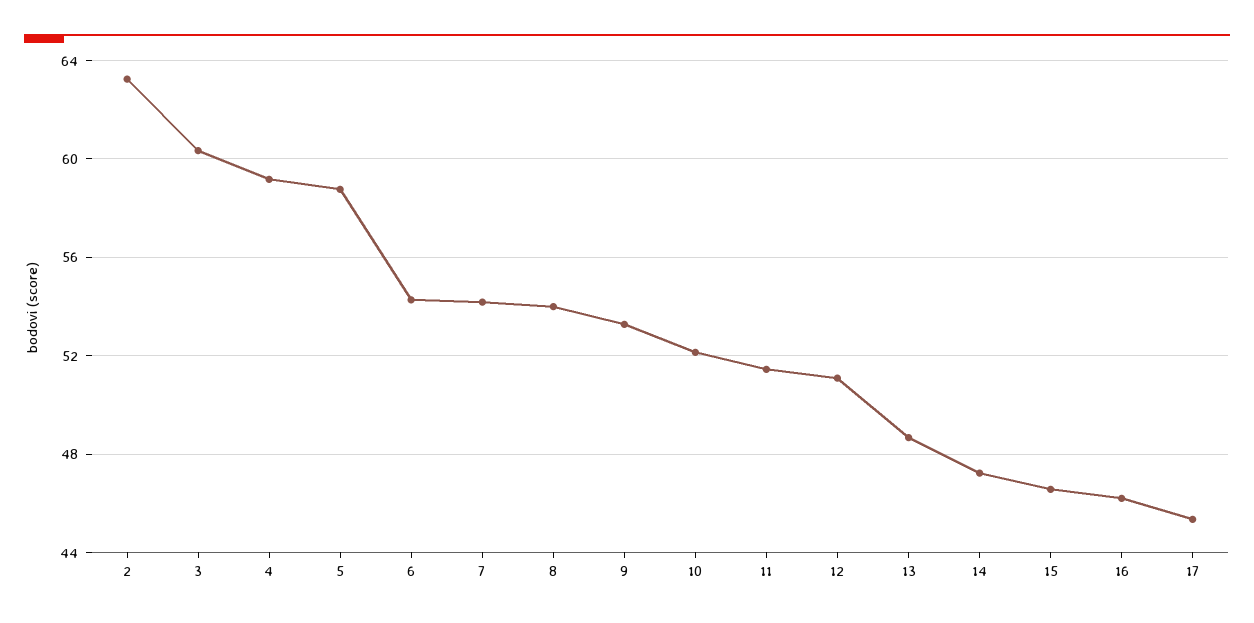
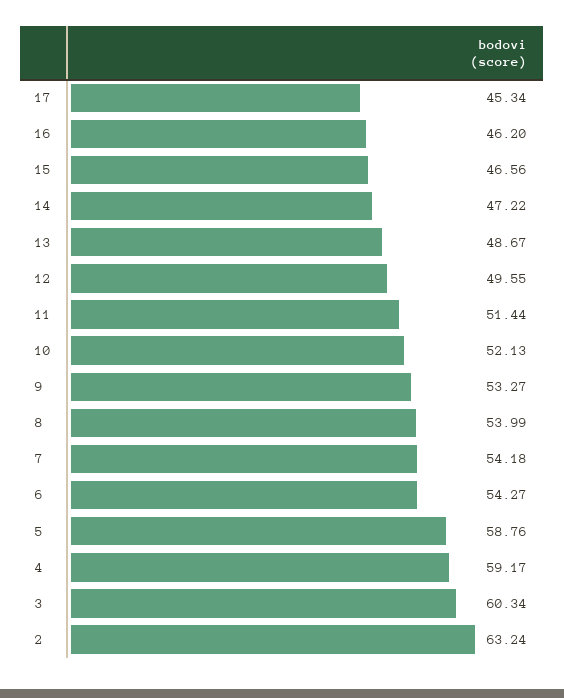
12: 51 -> 49.55

